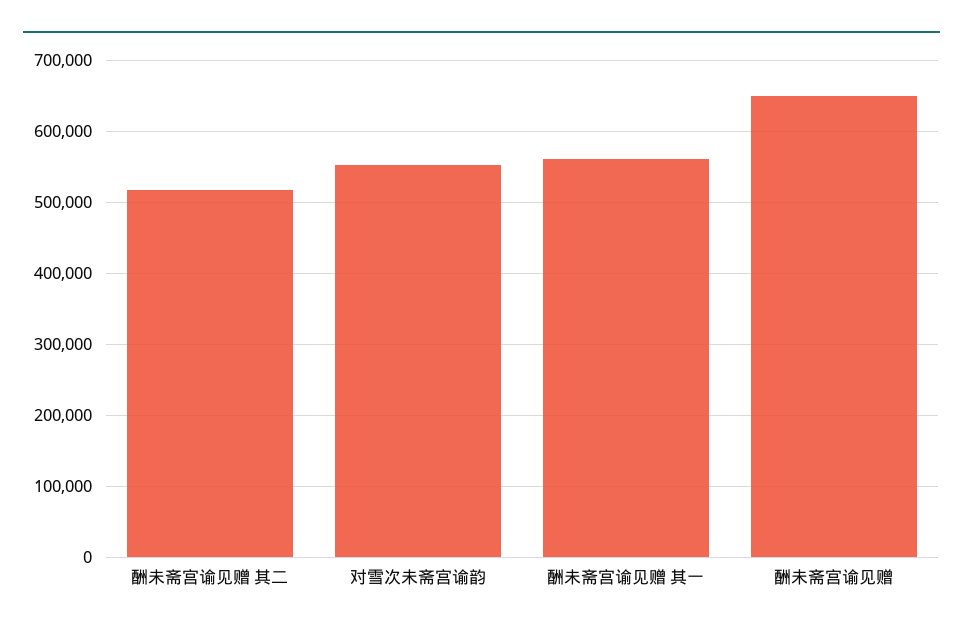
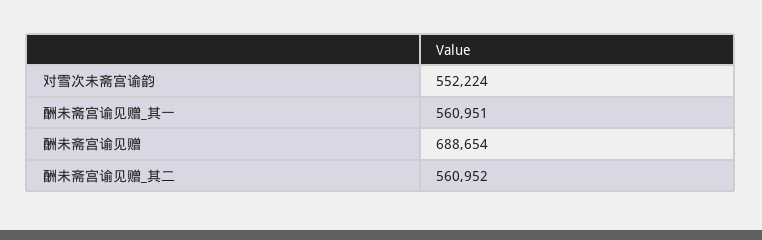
酬未斋宫谕见赠 其二: 520000 -> 560952
酬未斋宫谕见赠: 650000 -> 688654

